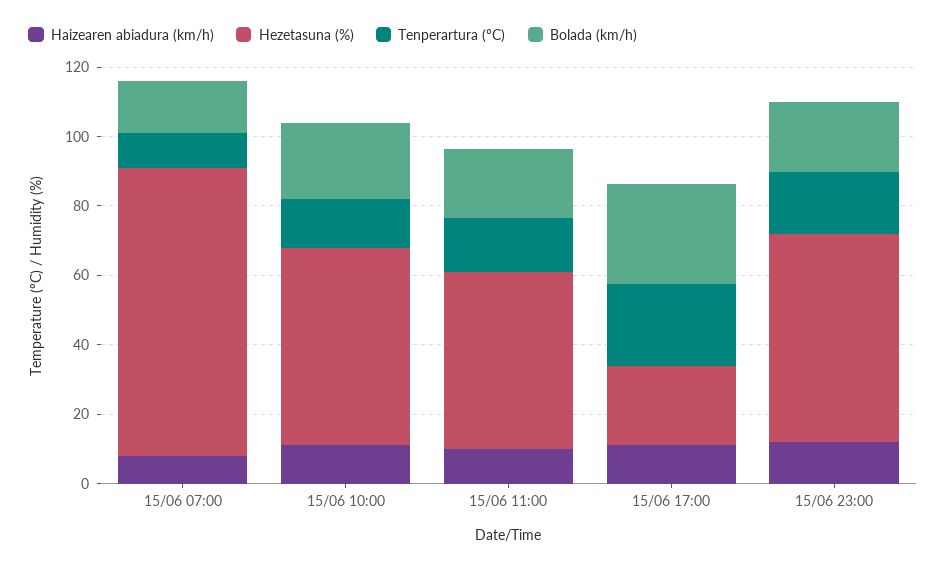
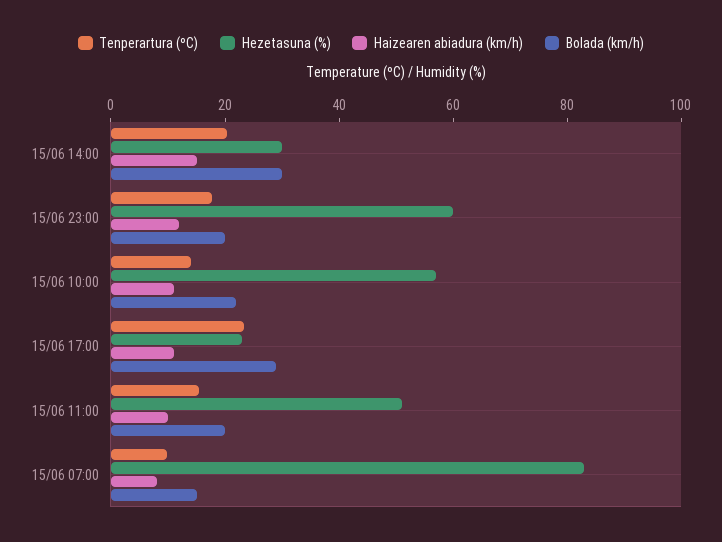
Tenperartura (ºC), 15/06 14:00: none -> 20
Hezetasuna (%), 15/06 14:00: none -> 30
Haizearen abiadura (km/h), 15/06 14:00: none -> 15
Bolada (km/h), 15/06 14:00: none -> 30

